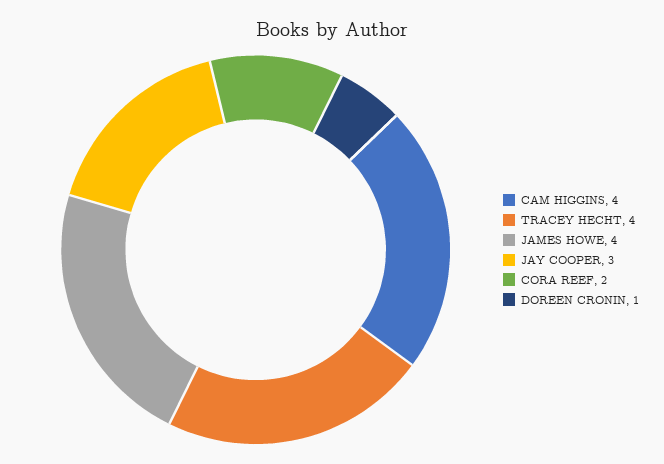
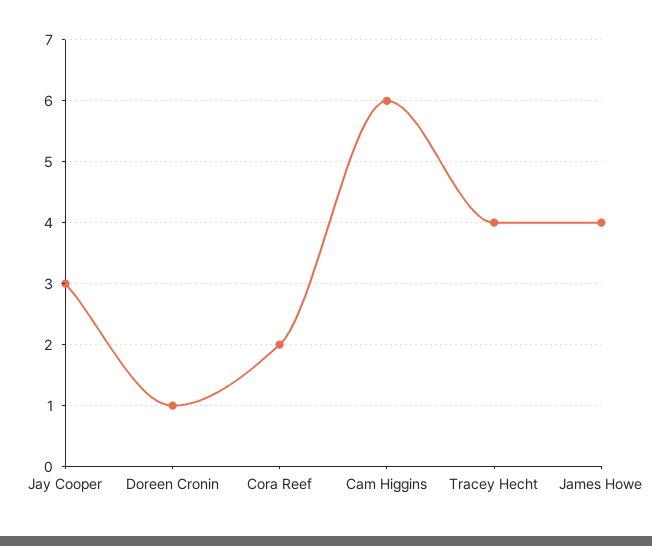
CAM HIGGINS: 4 -> 6

